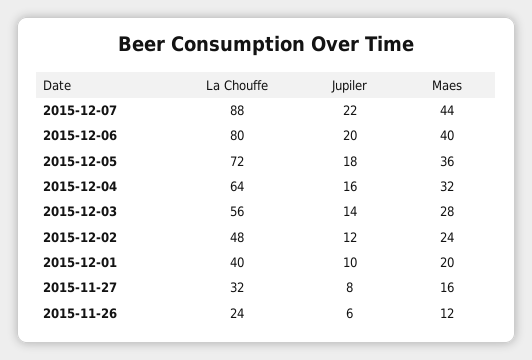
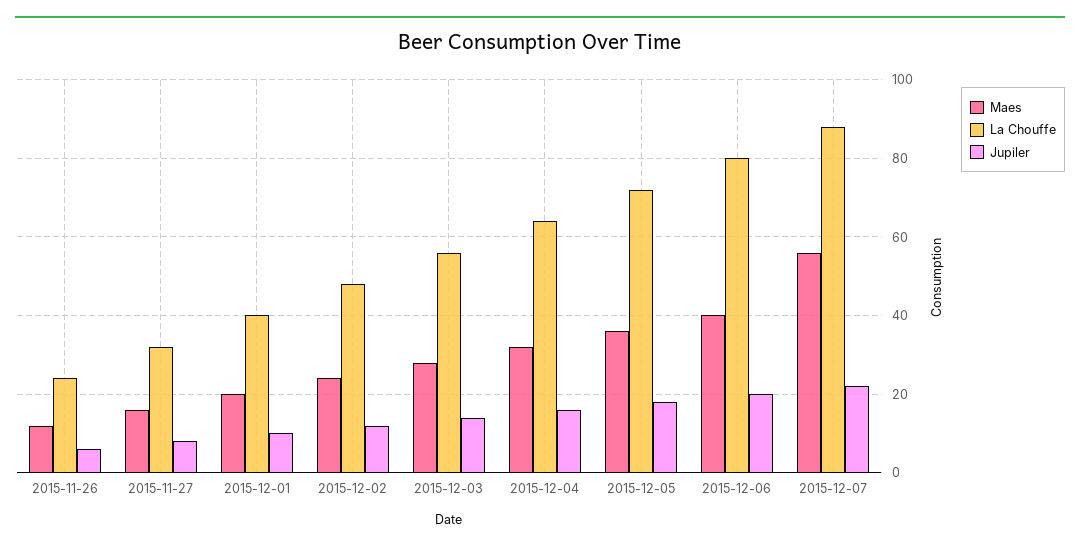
Maes, 2015-12-07: 44 -> 55

